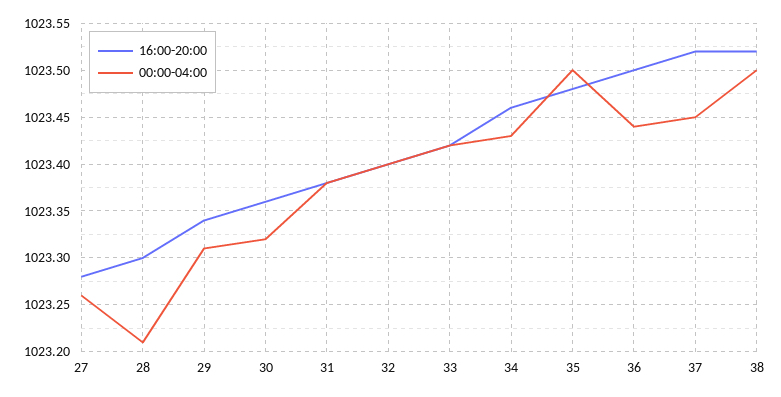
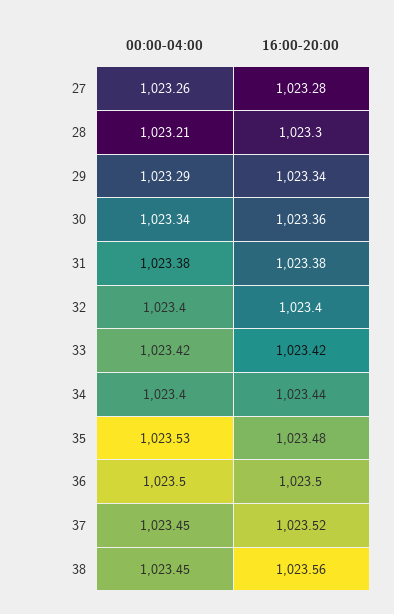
00:00-04:00, 29: 1023.31 -> 1023.29
00:00-04:00, 30: 1023.32 -> 1023.34
16:00-20:00, 34: 1023.46 -> 1023.44
00:00-04:00, 34: 1023.43 -> 1023.4
00:00-04:00, 35: 1023.5 -> 1023.53
00:00-04:00, 36: 1023.44 -> 1023.5
16:00-20:00, 38: 1023.52 -> 1023.56
00:00-04:00, 38: 1023.5 -> 1023.45

